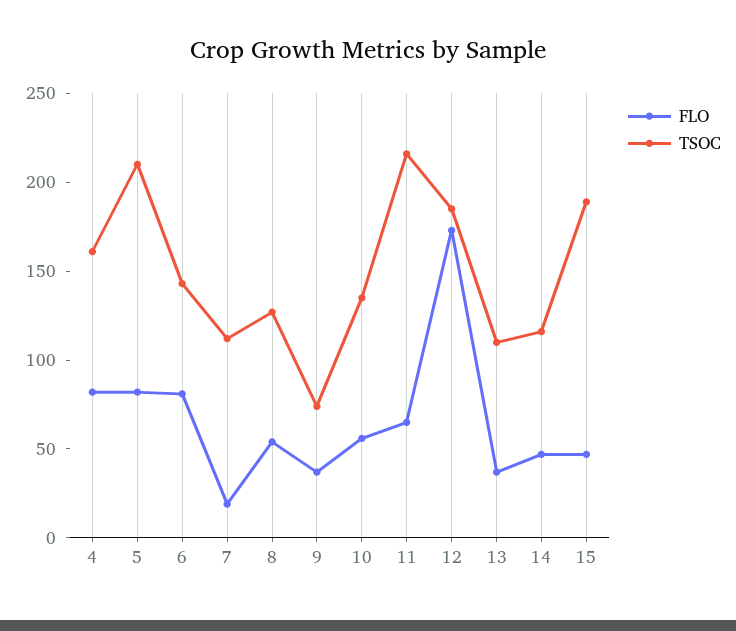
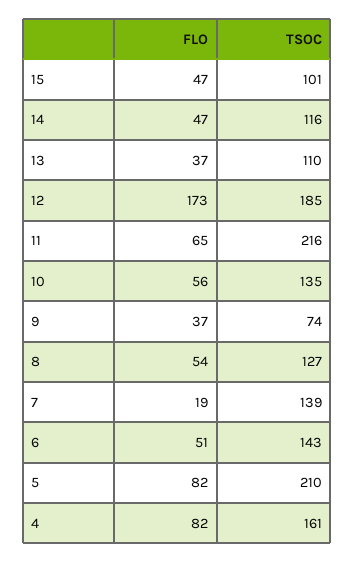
FLO, 6: 80 -> 51
TSOC, 7: 110 -> 139
TSOC, 15: 190 -> 101

